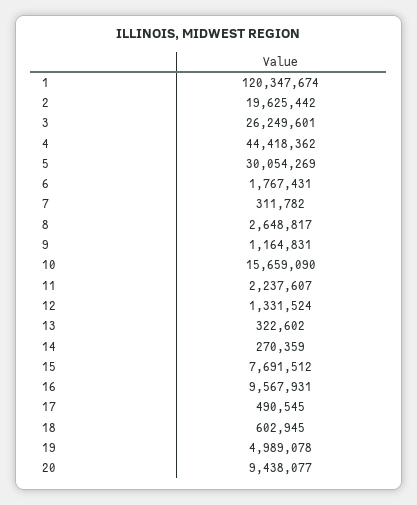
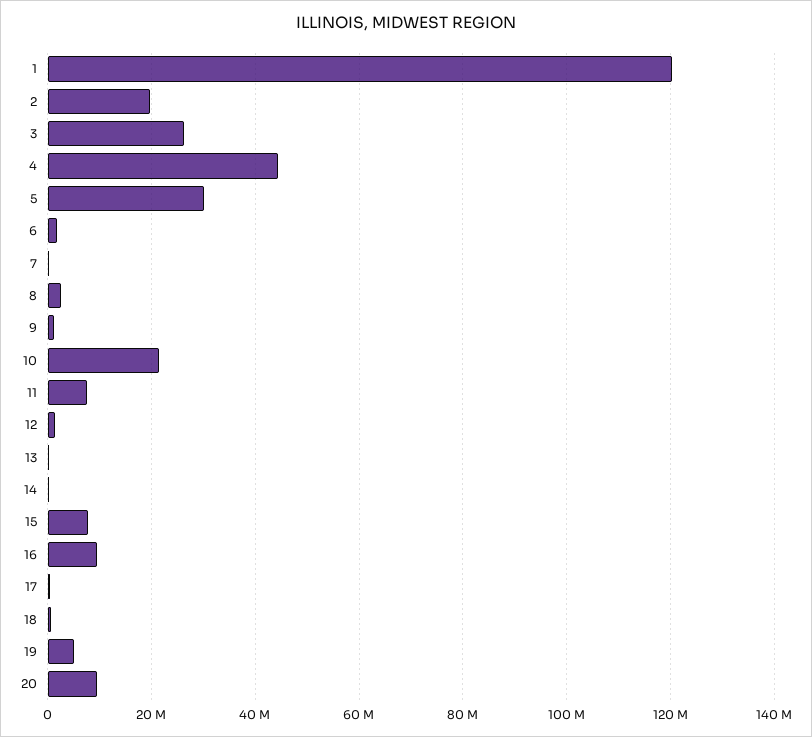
10: 15659090 -> 22000000
11: 2237607 -> 8000000

